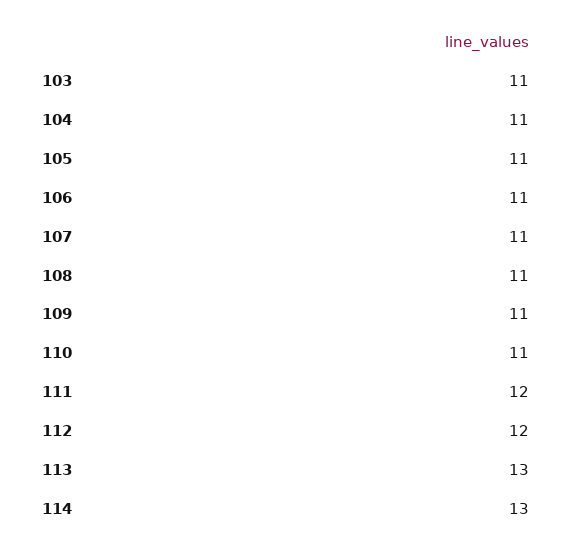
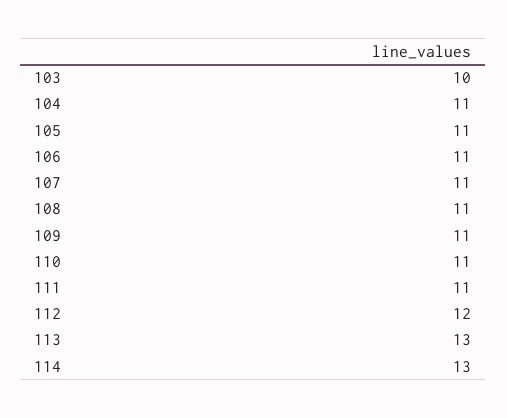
103: 11 -> 10
111: 12 -> 11

